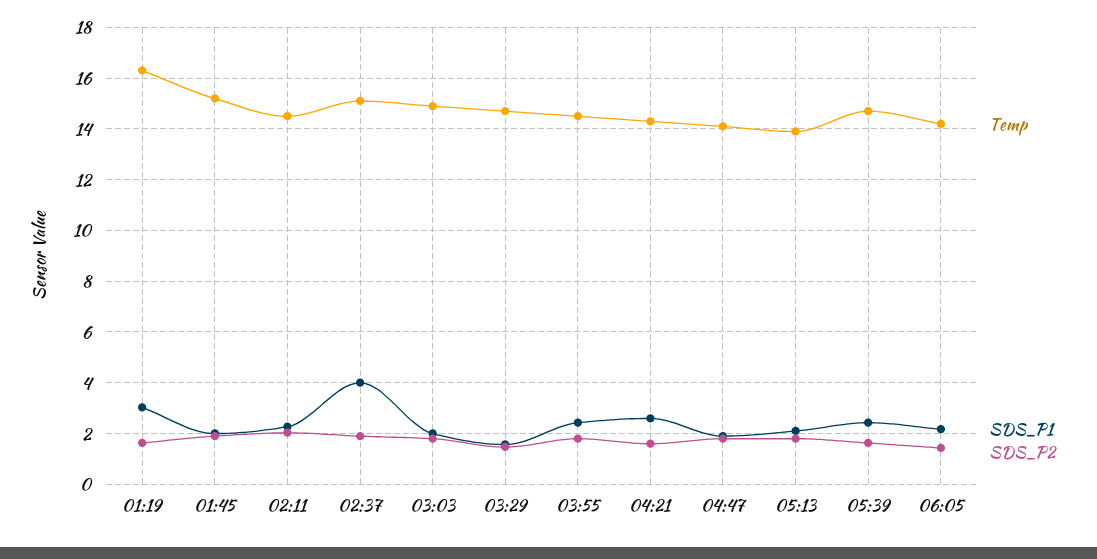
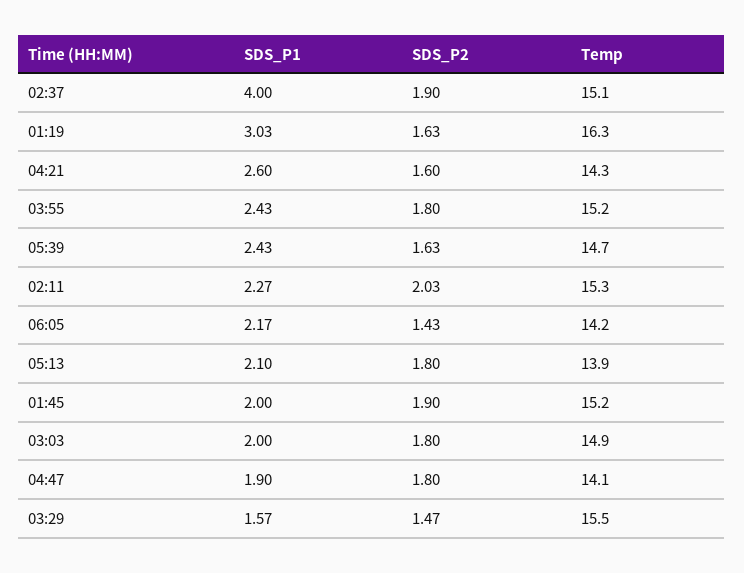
Temp, 02:11: 14.5 -> 15.3
Temp, 03:29: 14.75 -> 15.5
Temp, 03:55: 14.5 -> 15.2

